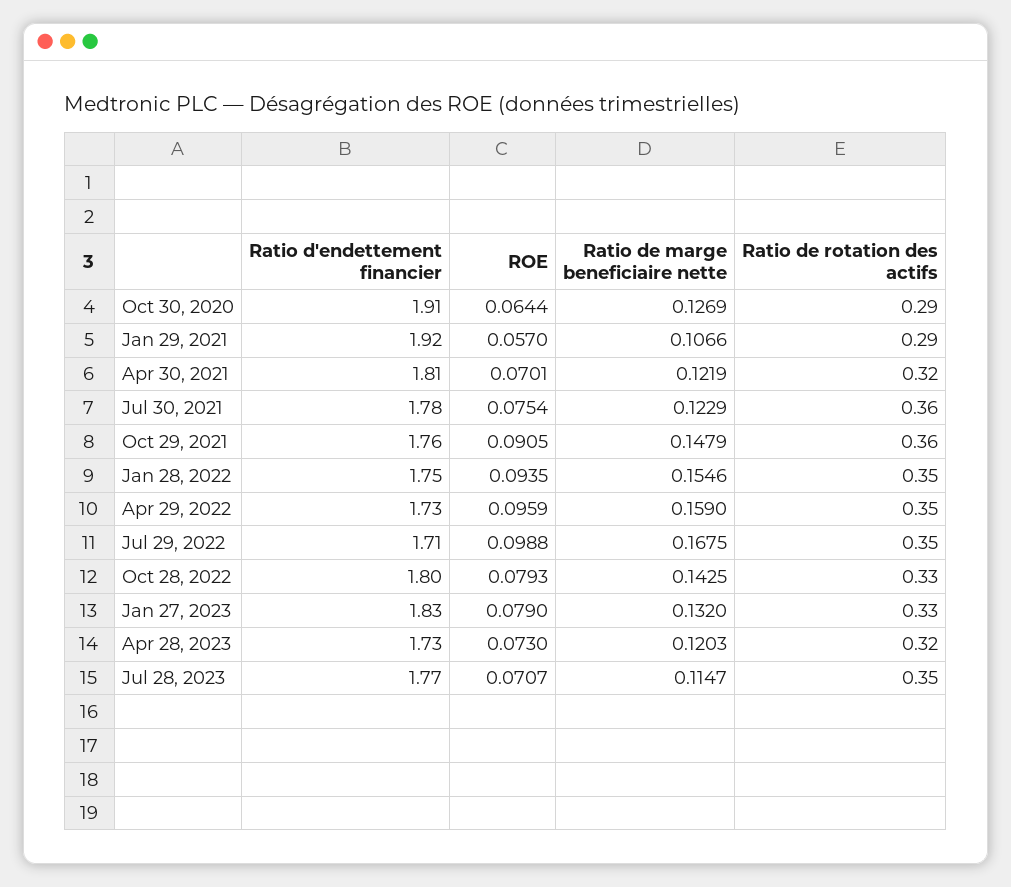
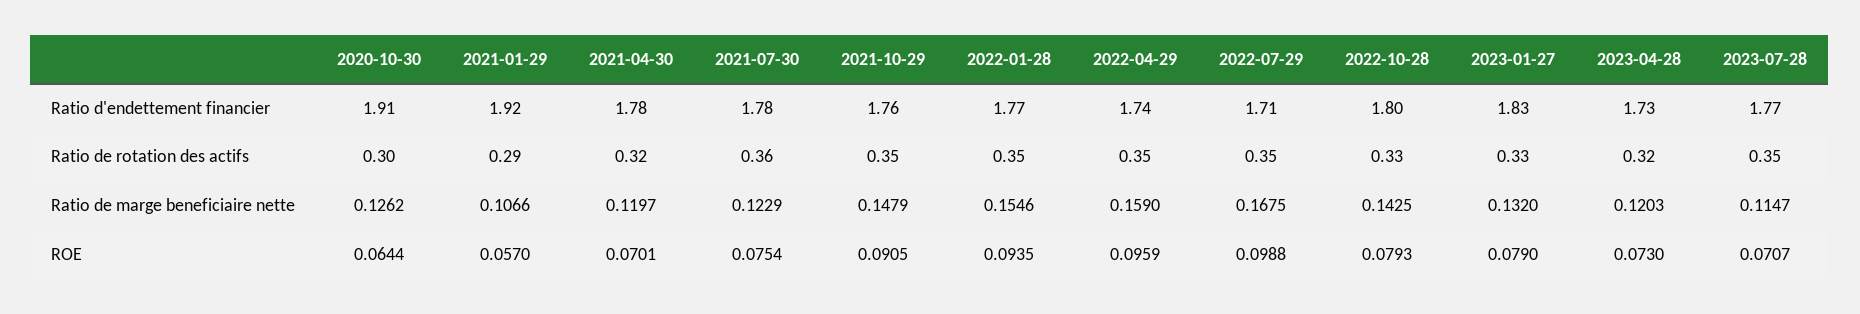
Ratio de marge beneficiaire nette, Oct 30, 2020: 0.1269 -> 0.1262
Ratio de rotation des actifs, Oct 30, 2020: 0.29 -> 0.3
Ratio d'endettement financier, Apr 30, 2021: 1.81 -> 1.78
Ratio de marge beneficiaire nette, Apr 30, 2021: 0.1219 -> 0.1197
Ratio de rotation des actifs, Oct 29, 2021: 0.36 -> 0.35
Ratio d'endettement financier, Jan 28, 2022: 1.75 -> 1.77
Ratio d'endettement financier, Apr 29, 2022: 1.73 -> 1.74

